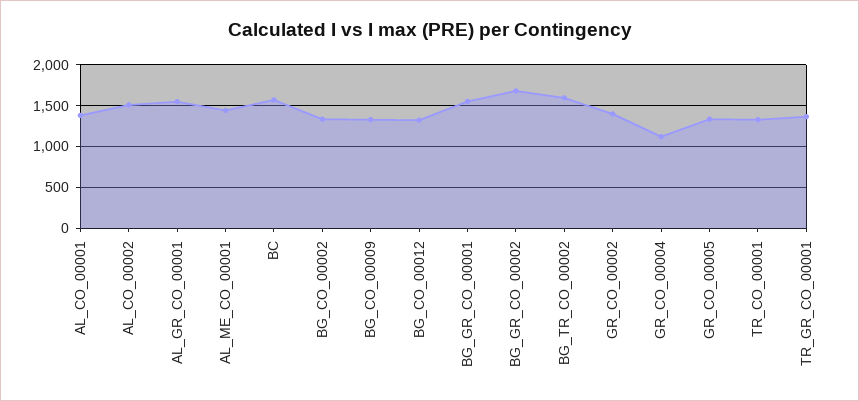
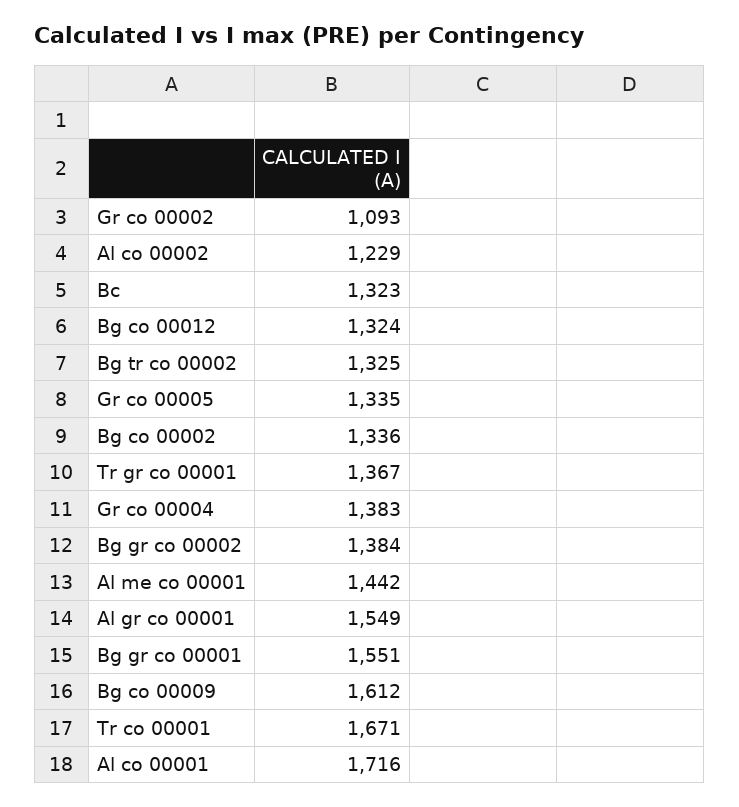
AL_CO_00001: 1400 -> 1716
AL_CO_00002: 1500 -> 1229
BC: 1600 -> 1323
BG_CO_00009: 1300 -> 1612
BG_GR_CO_00002: 1700 -> 1384
BG_TR_CO_00002: 1600 -> 1325
GR_CO_00002: 1400 -> 1093
GR_CO_00004: 1100 -> 1383
TR_CO_00001: 1300 -> 1671

